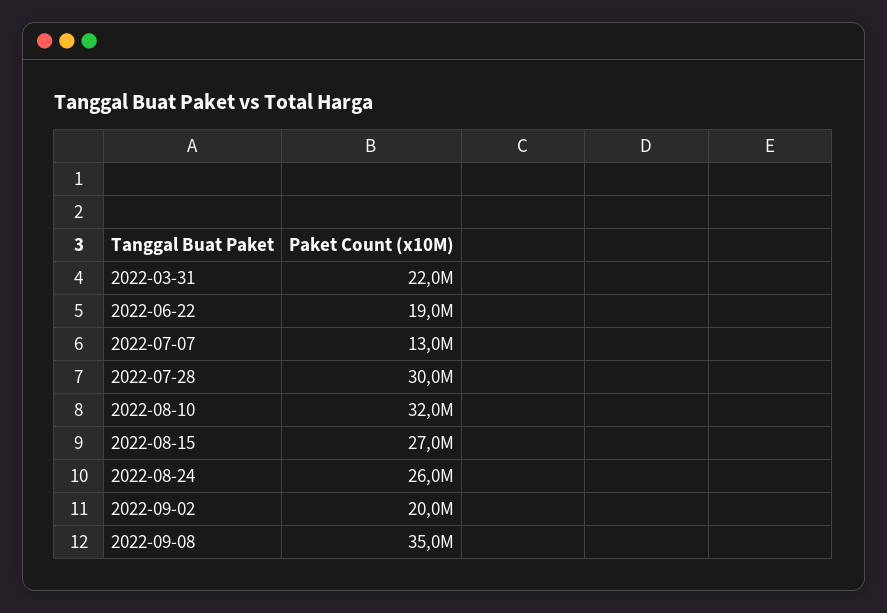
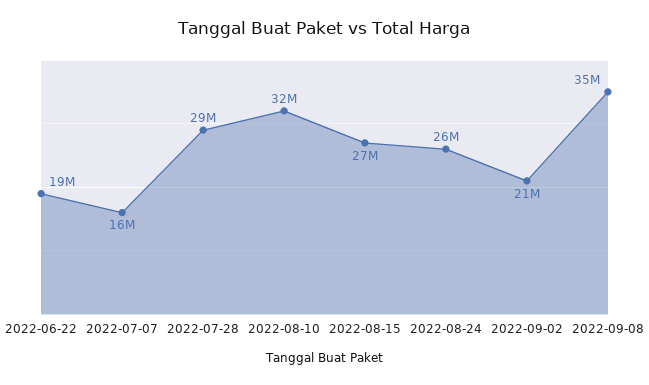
2022-03-31: 22000000 -> none
2022-07-07: 13000000 -> 16000000
2022-07-28: 30000000 -> 29000000
2022-09-02: 20000000 -> 21000000

